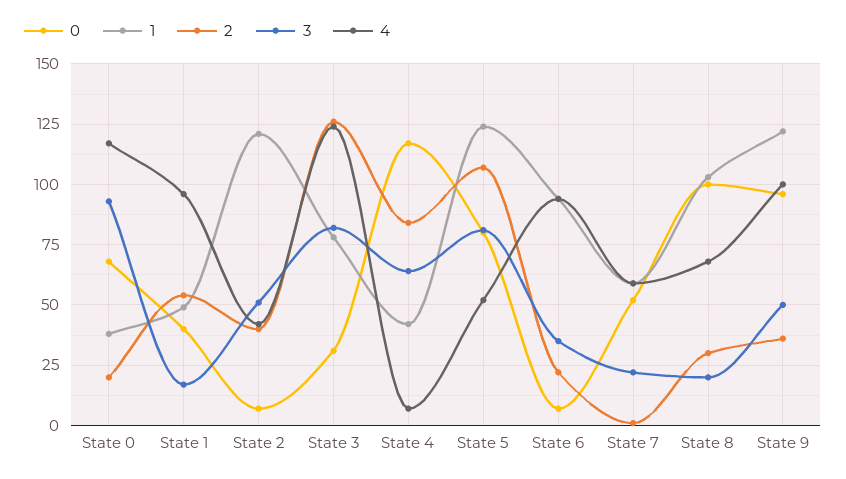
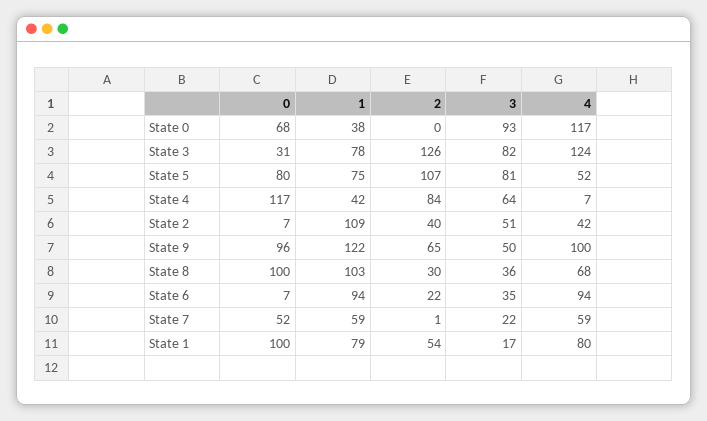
2, State 0: 20 -> 0
0, State 1: 40 -> 100
1, State 1: 50 -> 79
4, State 1: 95 -> 80
1, State 2: 120 -> 109
1, State 5: 125 -> 75
3, State 8: 20 -> 36
2, State 9: 35 -> 65

